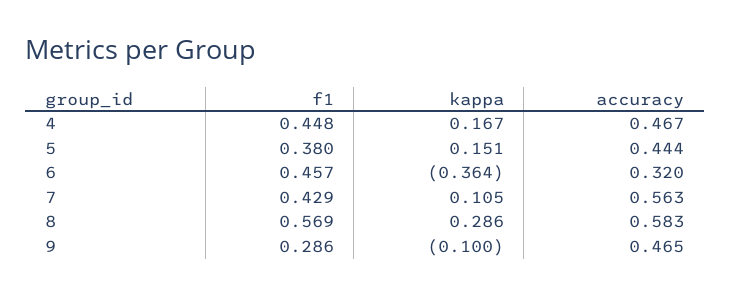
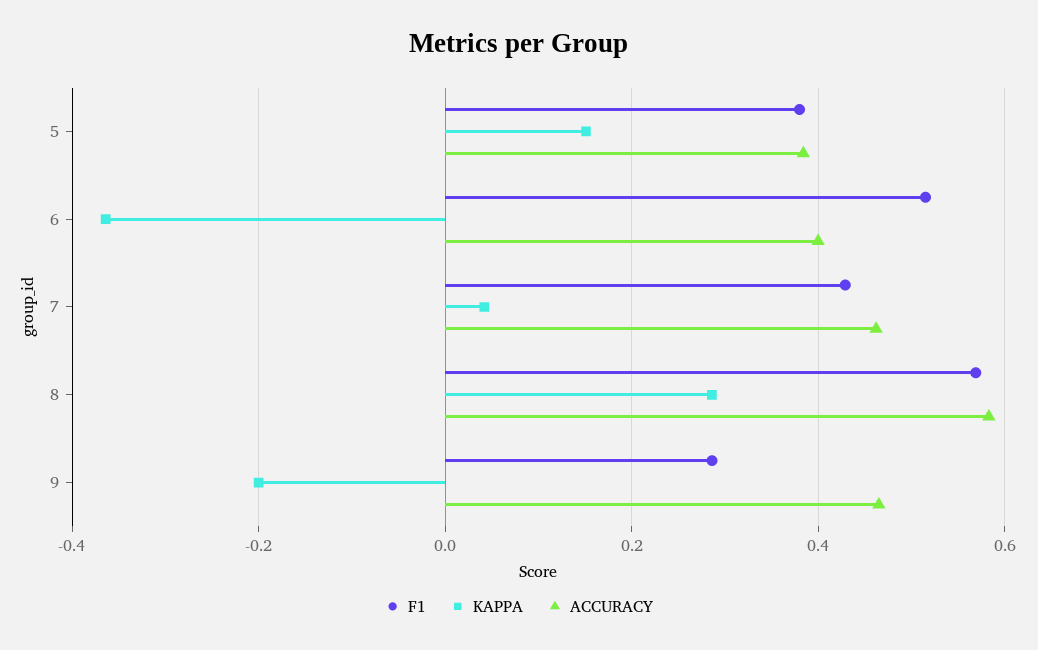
f1, 4: 0.448 -> none
kappa, 4: 0.167 -> none
accuracy, 4: 0.467 -> none
accuracy, 5: 0.444 -> 0.38
f1, 6: 0.457 -> 0.52
accuracy, 6: 0.32 -> 0.4
kappa, 7: 0.105 -> 0.04
accuracy, 7: 0.563 -> 0.46
kappa, 9: -0.1 -> -0.2

